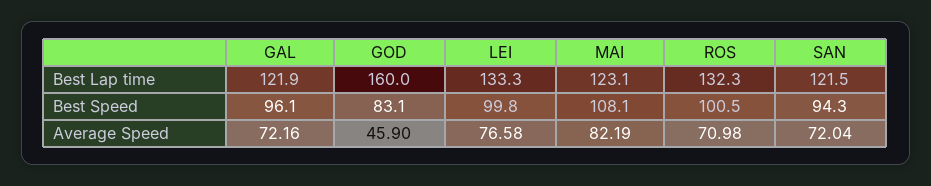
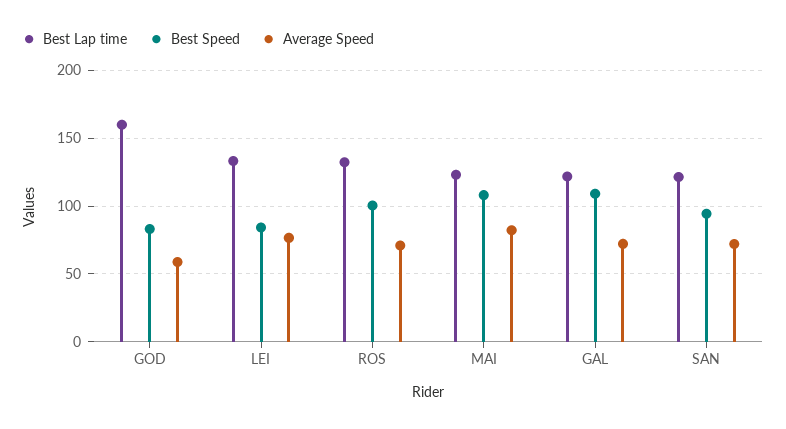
Best Speed, GAL: 96.1 -> 110
Best Speed, LEI: 99.8 -> 85
Average Speed, GOD: 45.9 -> 60

